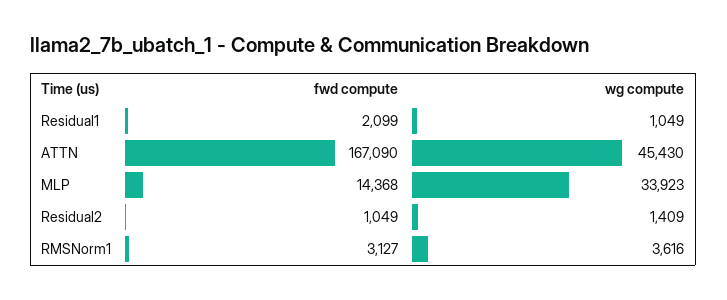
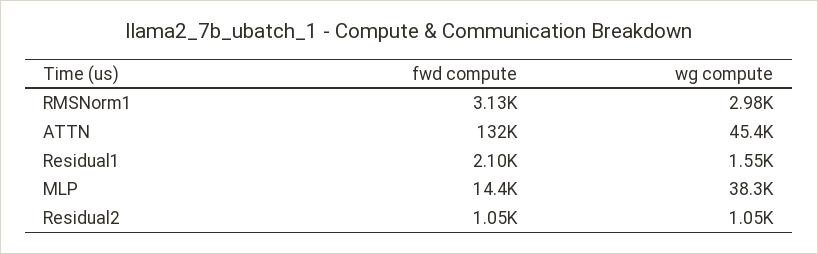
wg compute, Residual1: 1049 -> 1550
fwd compute, ATTN: 167090 -> 132000
wg compute, MLP: 33923 -> 38300
wg compute, Residual2: 1409 -> 1050
wg compute, RMSNorm1: 3616 -> 2980

